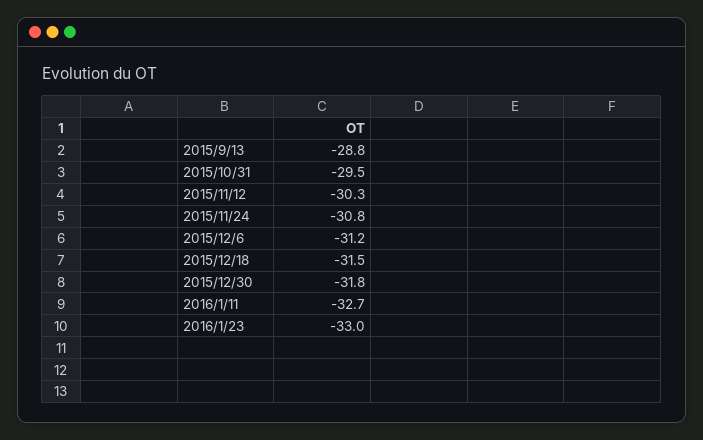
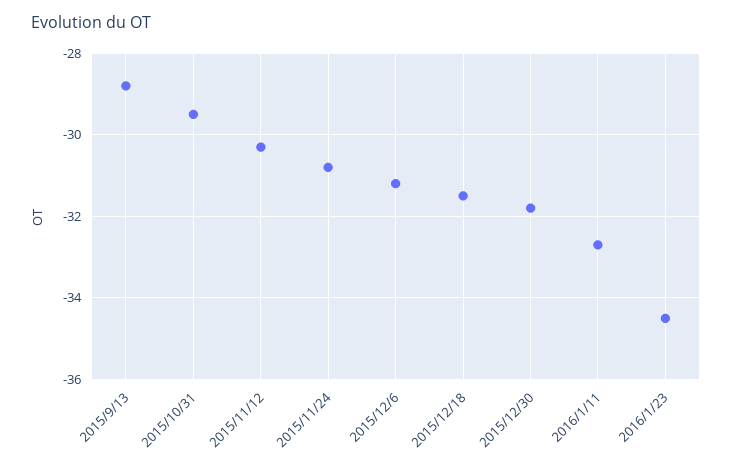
2016/1/23: -33 -> -34.5

